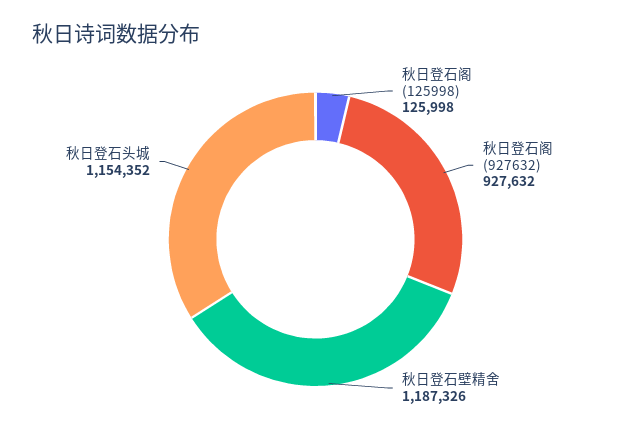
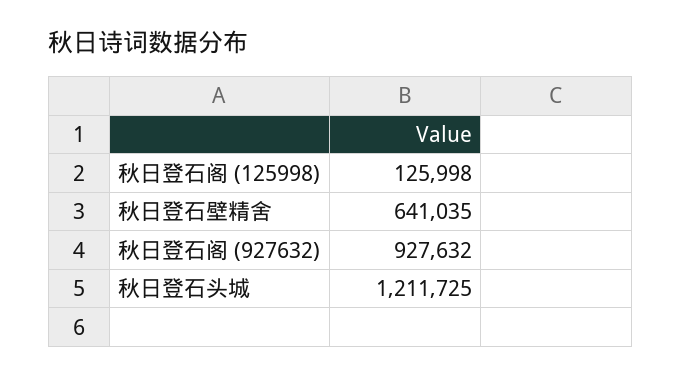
秋日登石壁精舍: 1187326 -> 641035
秋日登石头城: 1154352 -> 1211725

